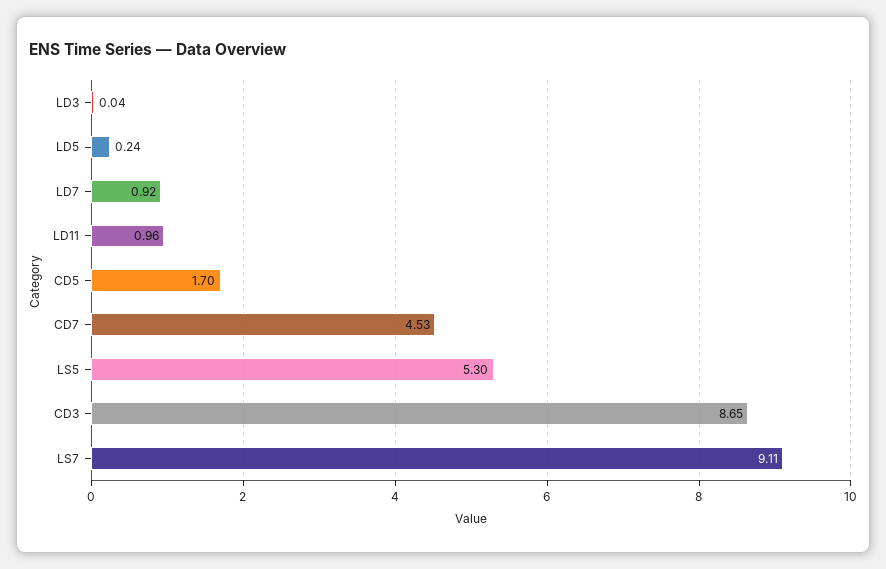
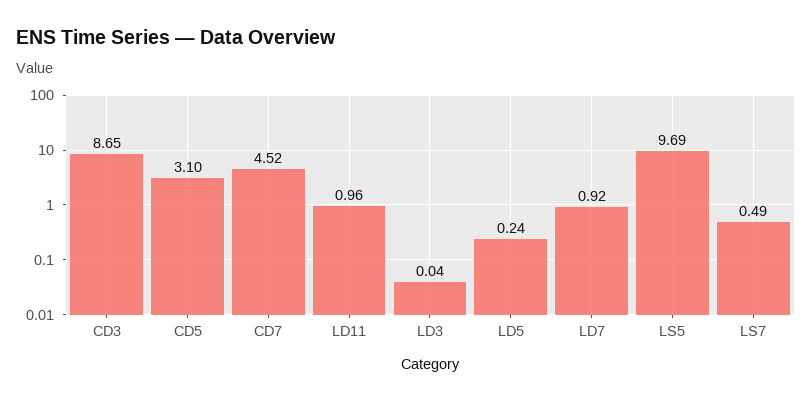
CD5: 1.7 -> 3.1
CD7: 4.53 -> 4.52
LS5: 5.3 -> 9.69
LS7: 9.11 -> 0.49

